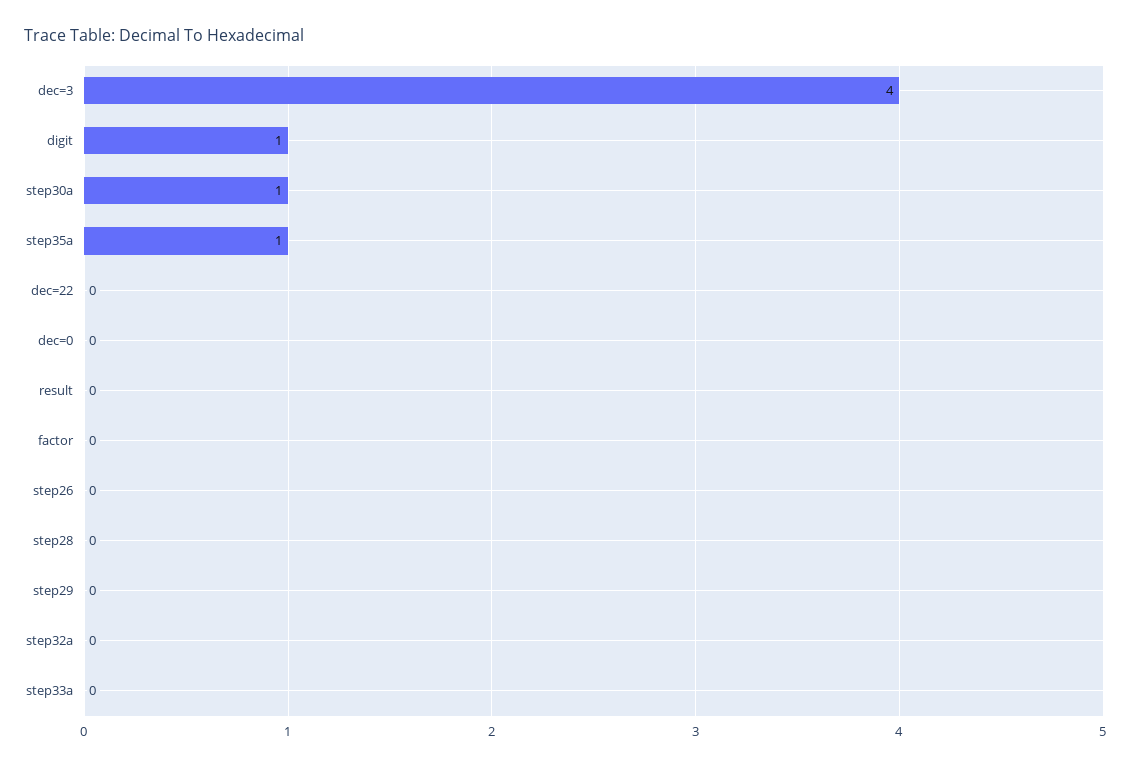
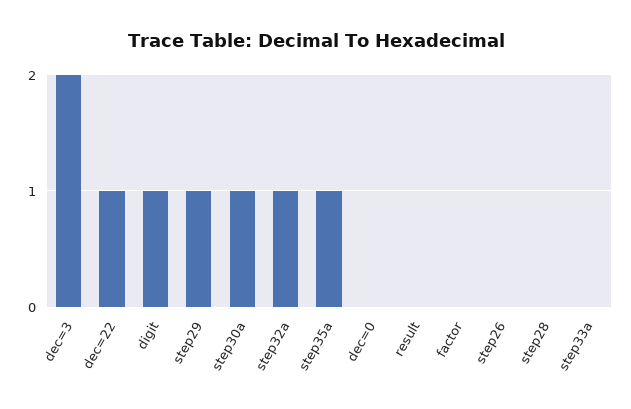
dec=3: 4 -> 2
dec=22: 0 -> 1
step29: 0 -> 1
step32a: 0 -> 1

